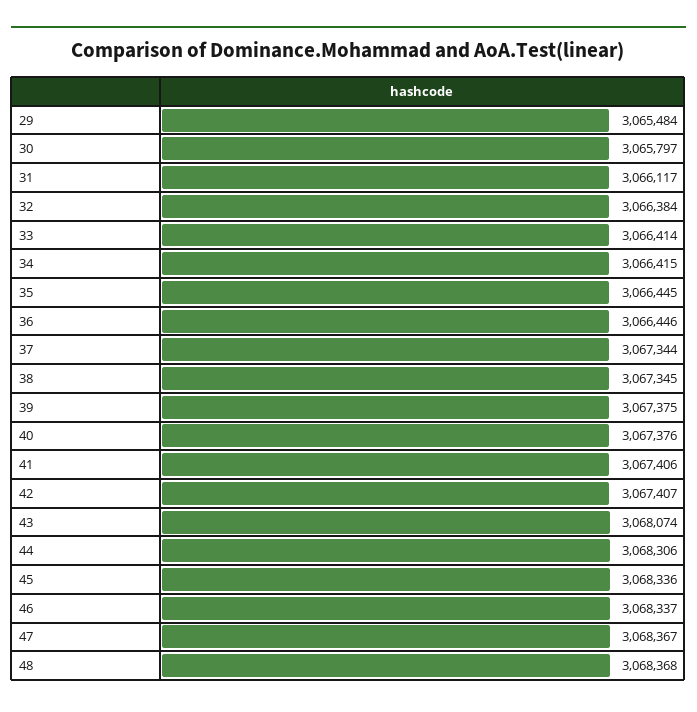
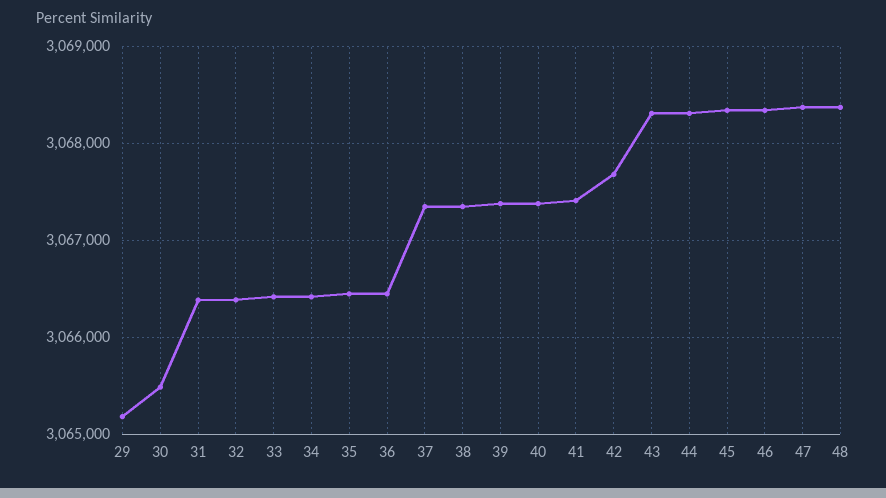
29: 3065484 -> 3065200
30: 3065797 -> 3065500
31: 3066117 -> 3066400
42: 3067407 -> 3067700
43: 3068074 -> 3068300

